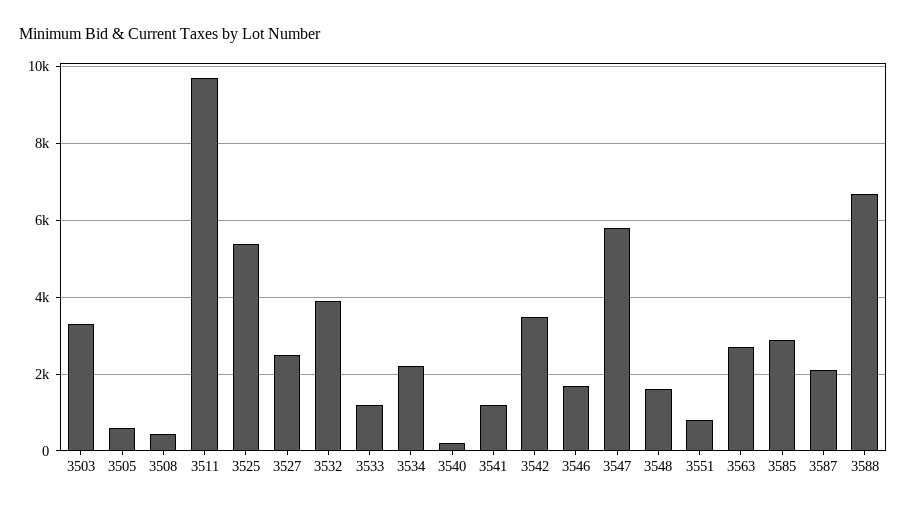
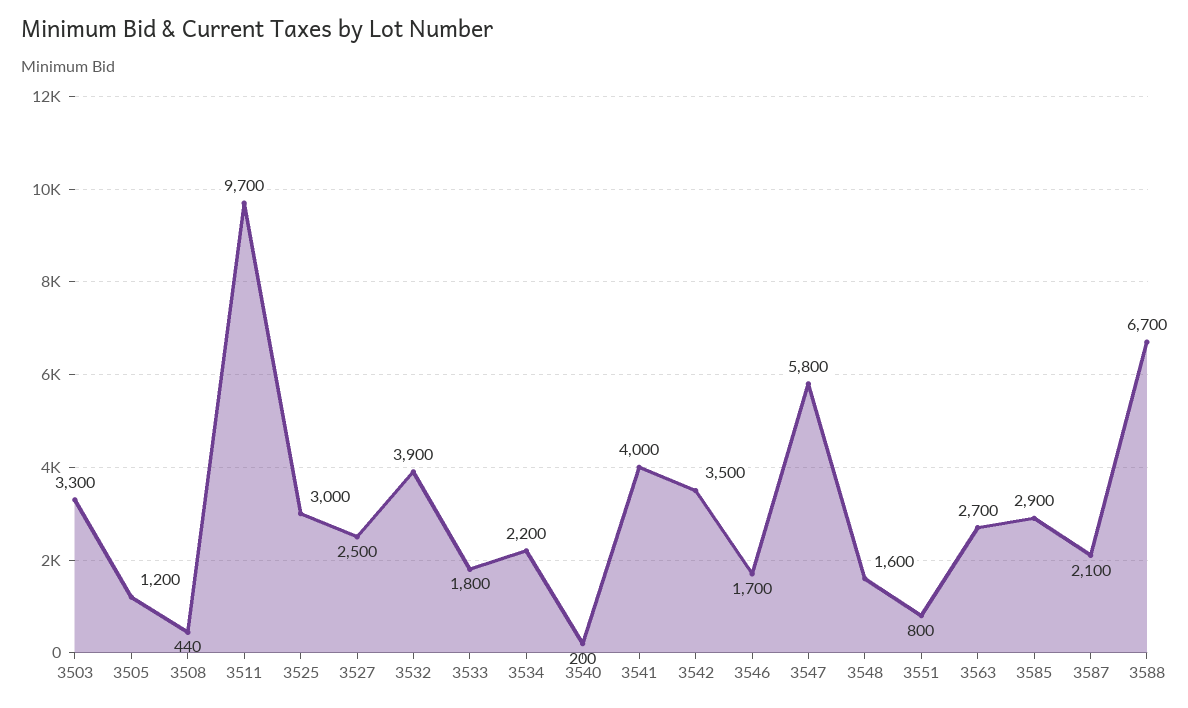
3505: 600 -> 1200
3525: 5400 -> 3000
3533: 1200 -> 1800
3541: 1200 -> 4000

